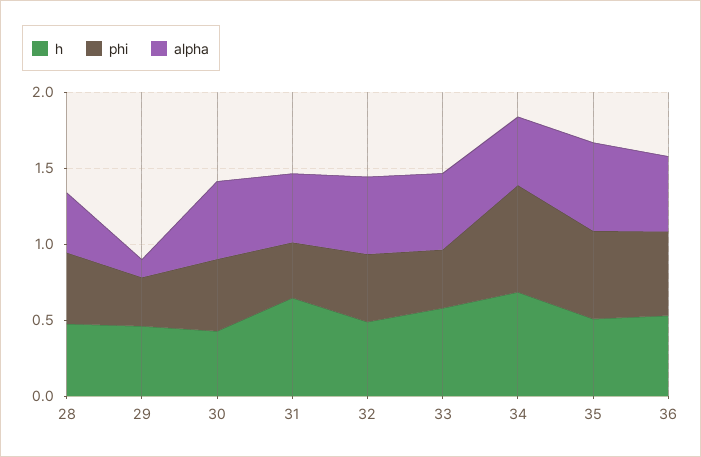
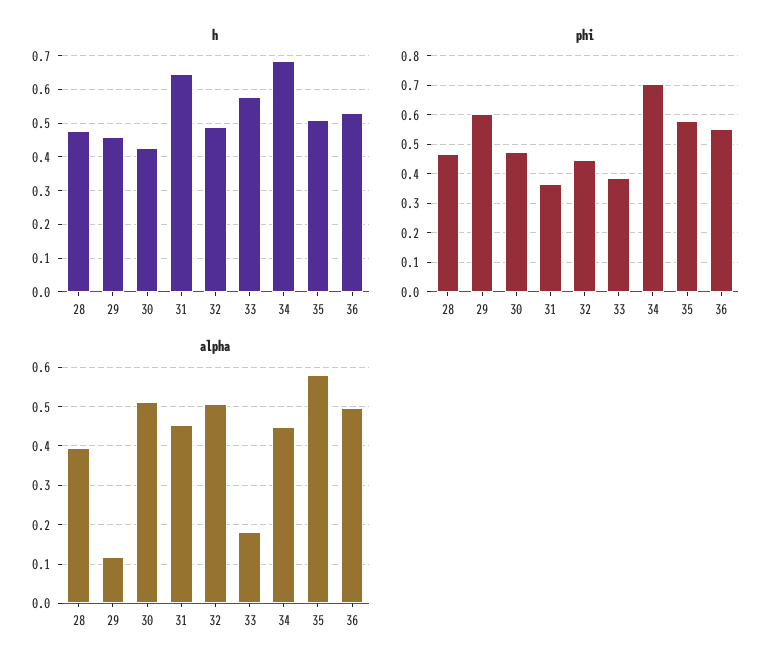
phi, 29: 0.3 -> 0.6
alpha, 33: 0.5 -> 0.18

